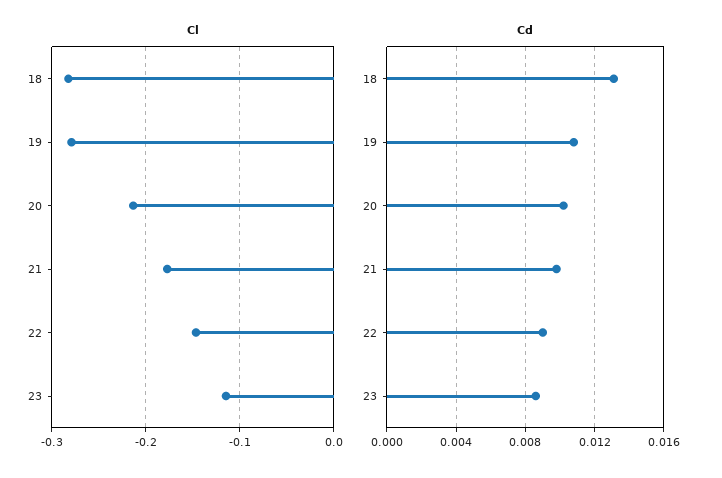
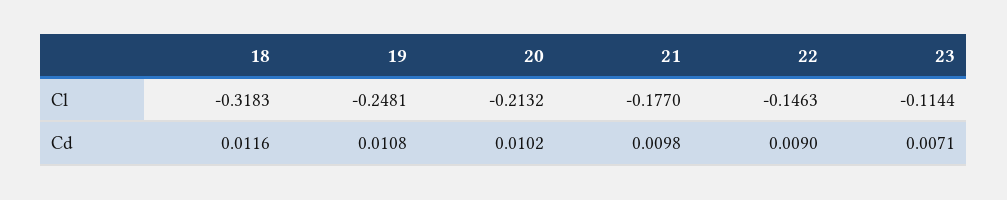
Cl, 18: -0.28 -> -0.3183
Cl, 19: -0.28 -> -0.2481
Cd, 18: 0.013 -> 0.0116
Cd, 23: 0.0085 -> 0.0071

